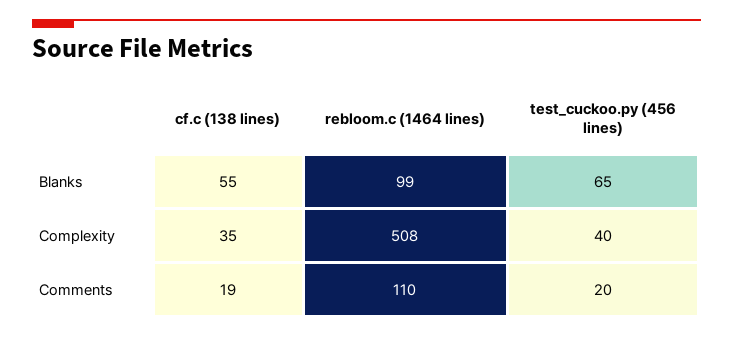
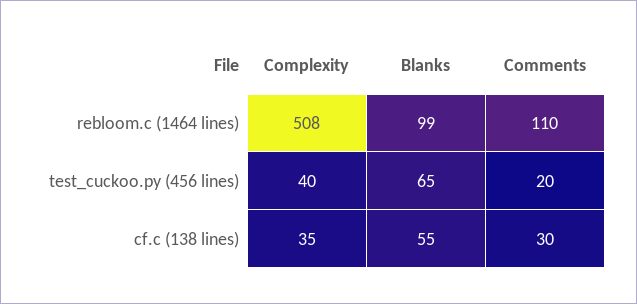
cf.c (138 lines), Comments: 19 -> 30

